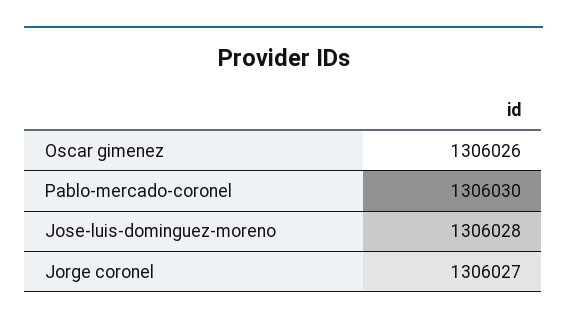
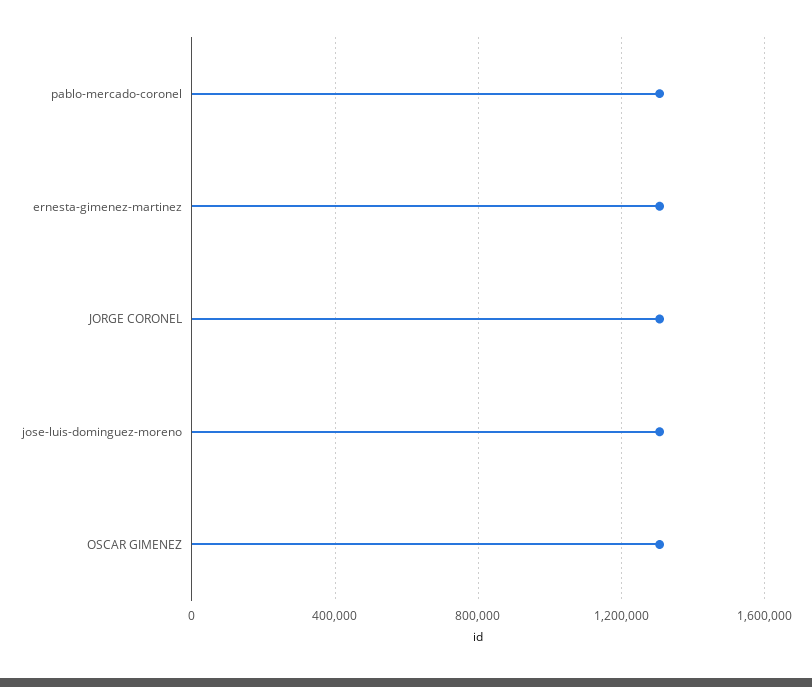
ernesta-gimenez-martinez: none -> 1300000

